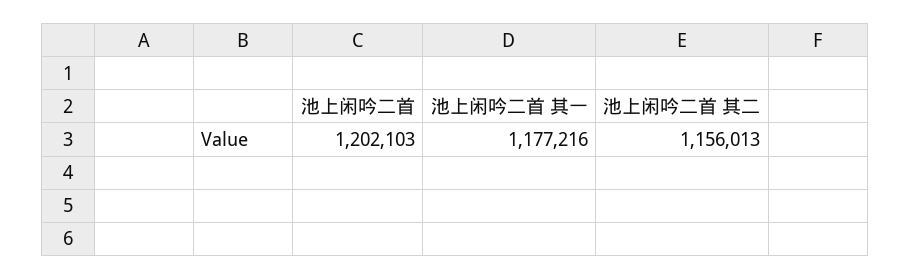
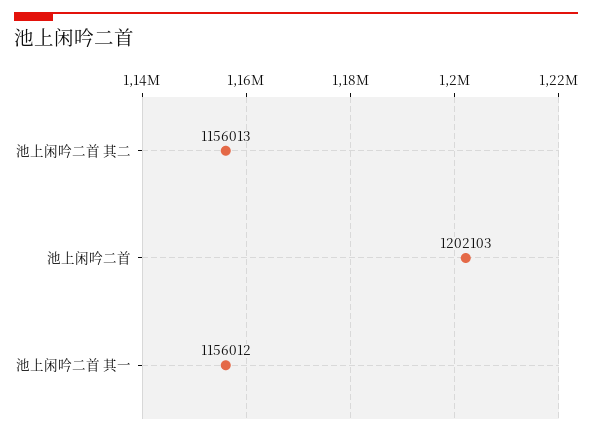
池上闲吟二首 其一: 1177216 -> 1156012

